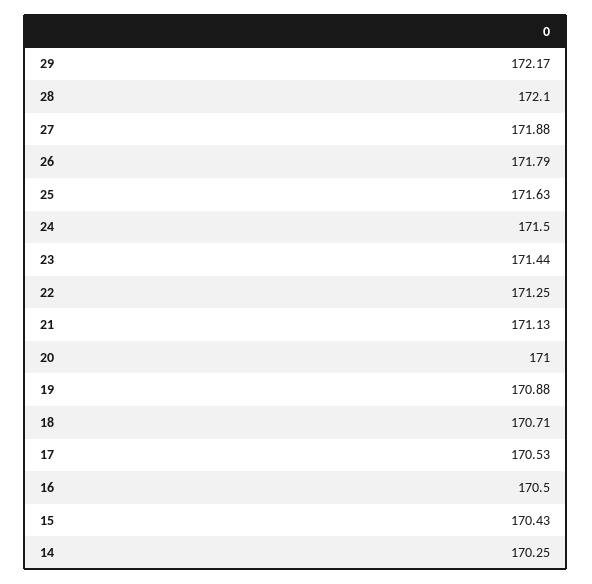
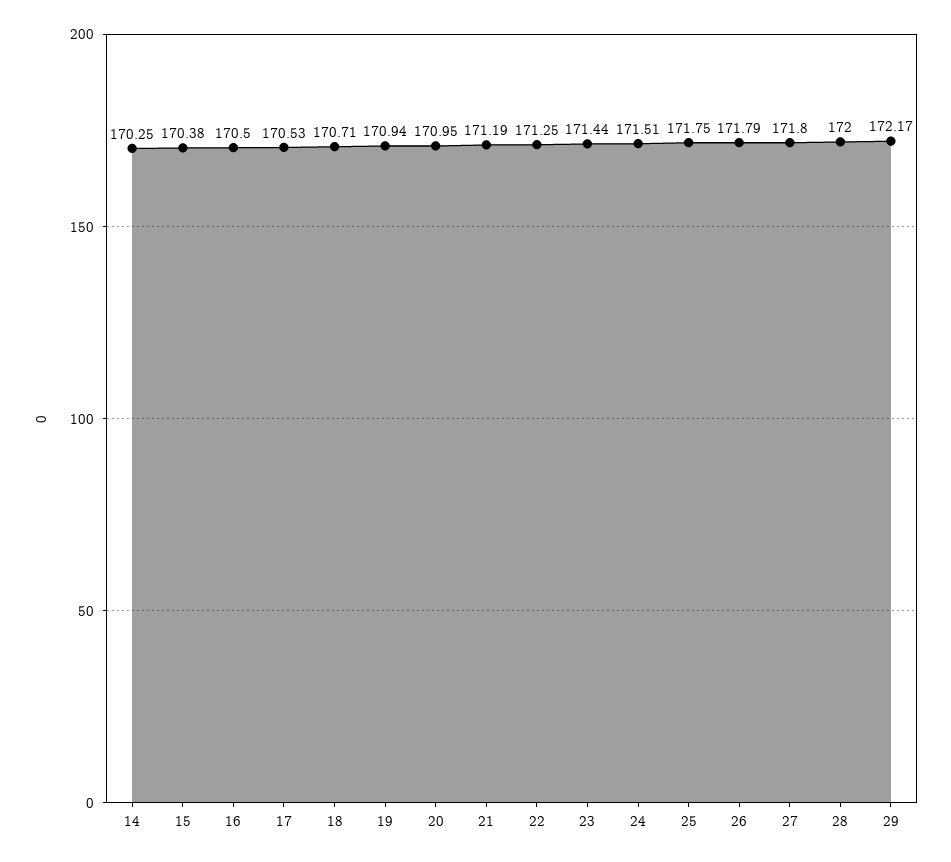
28: 172.1 -> 172
27: 171.88 -> 171.8
25: 171.63 -> 171.75
24: 171.5 -> 171.51
21: 171.13 -> 171.19
20: 171 -> 170.95
19: 170.88 -> 170.94
15: 170.43 -> 170.38

